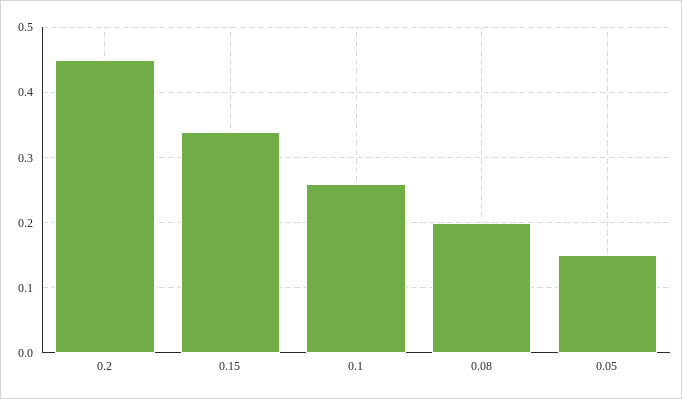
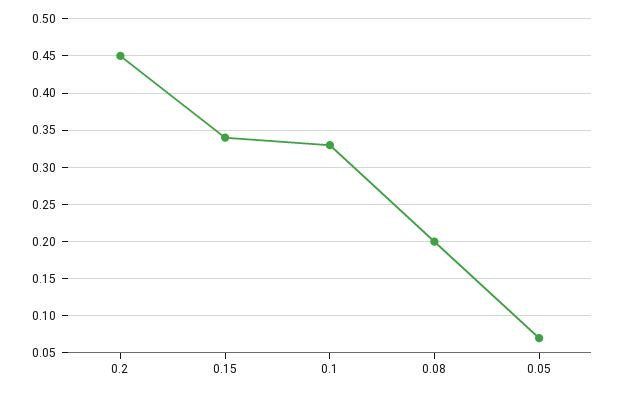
0.1: 0.26 -> 0.33
0.05: 0.15 -> 0.07

